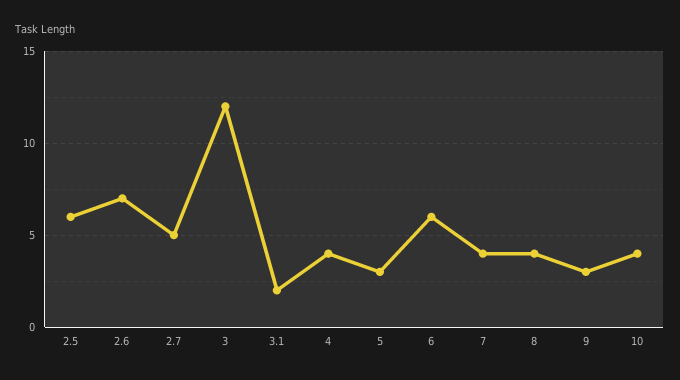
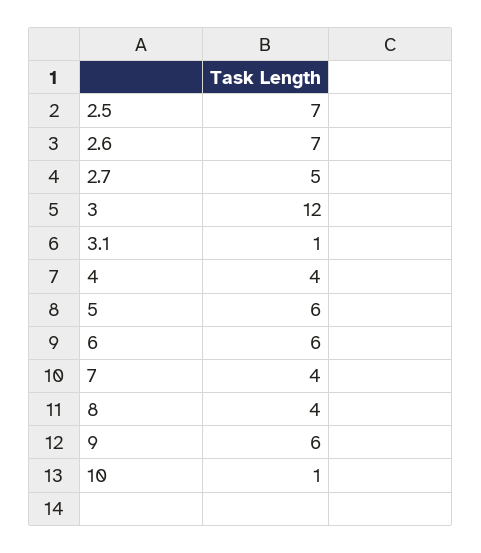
2.5: 6 -> 7
3.1: 2 -> 1
5: 3 -> 6
9: 3 -> 6
10: 4 -> 1

